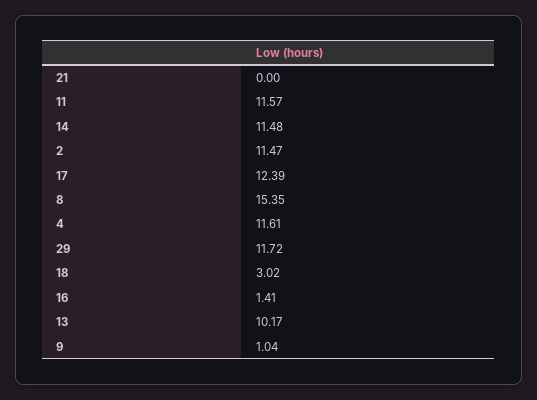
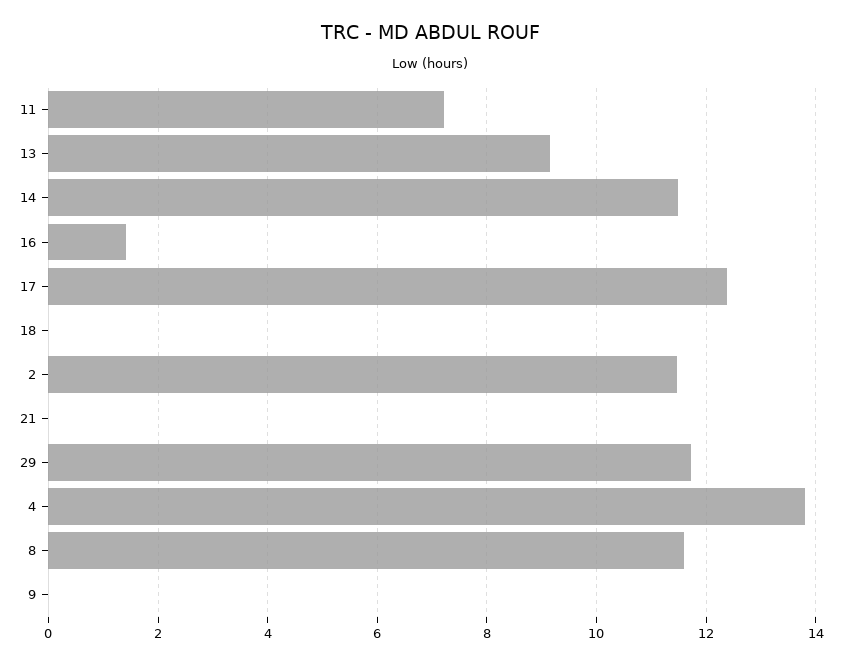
11: 11.57 -> 7.2
8: 15.35 -> 11.6
4: 11.61 -> 13.8
18: 3.02 -> 0
13: 10.17 -> 9.2
9: 1.04 -> 0

